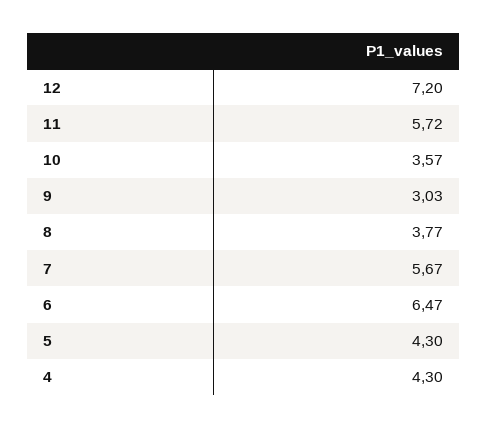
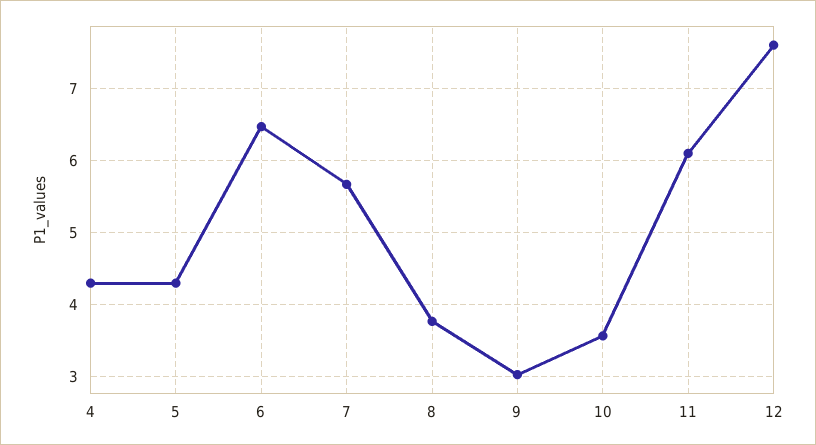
12: 7.2 -> 7.6
11: 5.72 -> 6.1

